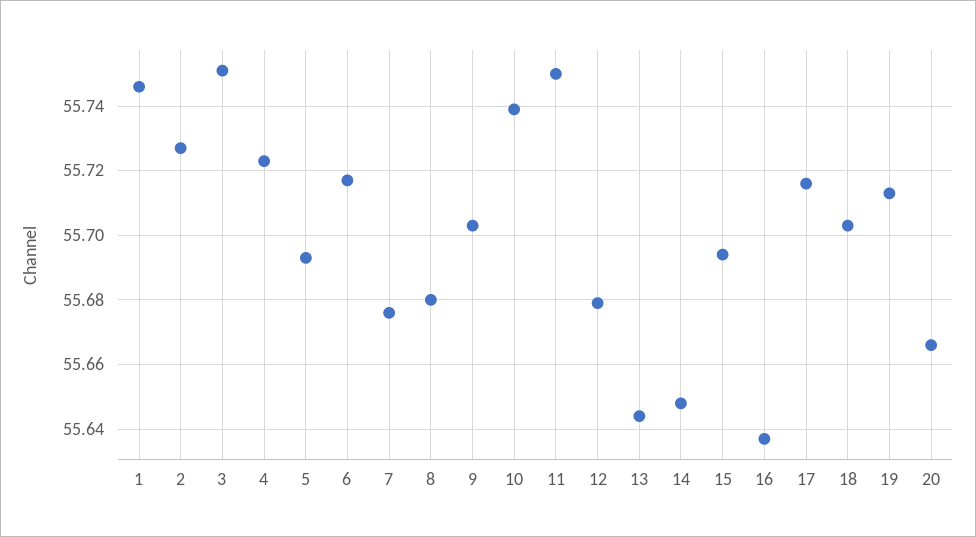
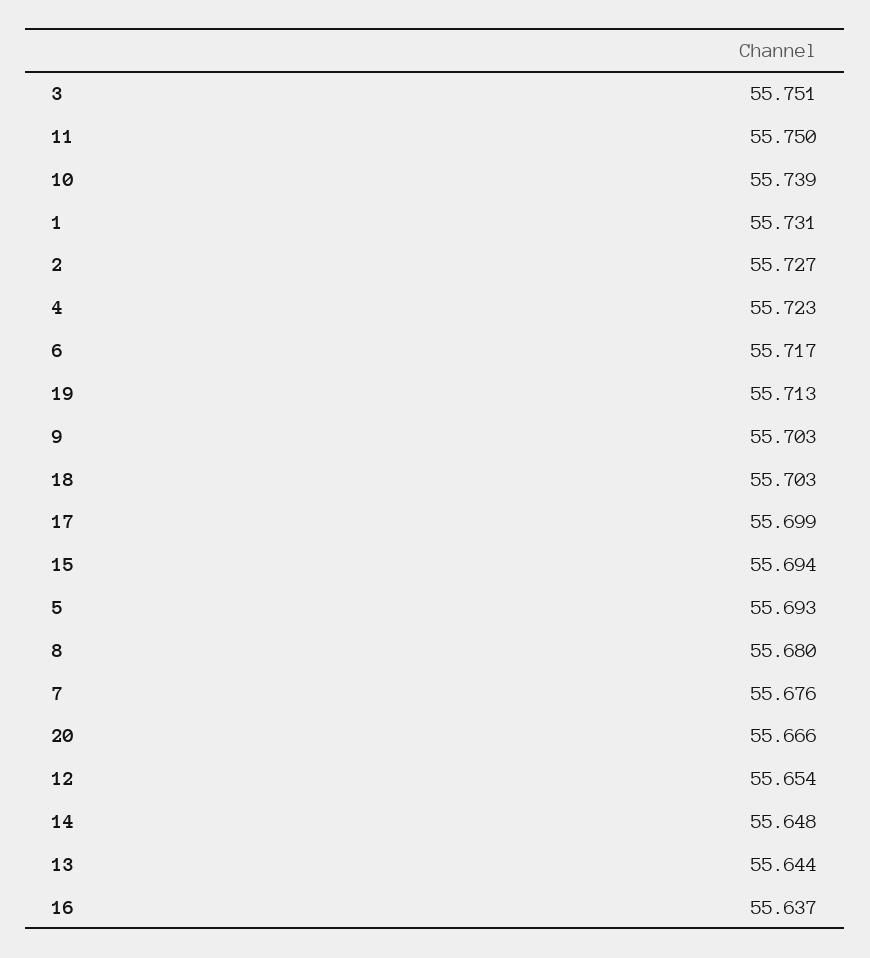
1: 55.745 -> 55.731
12: 55.68 -> 55.654
17: 55.715 -> 55.699

